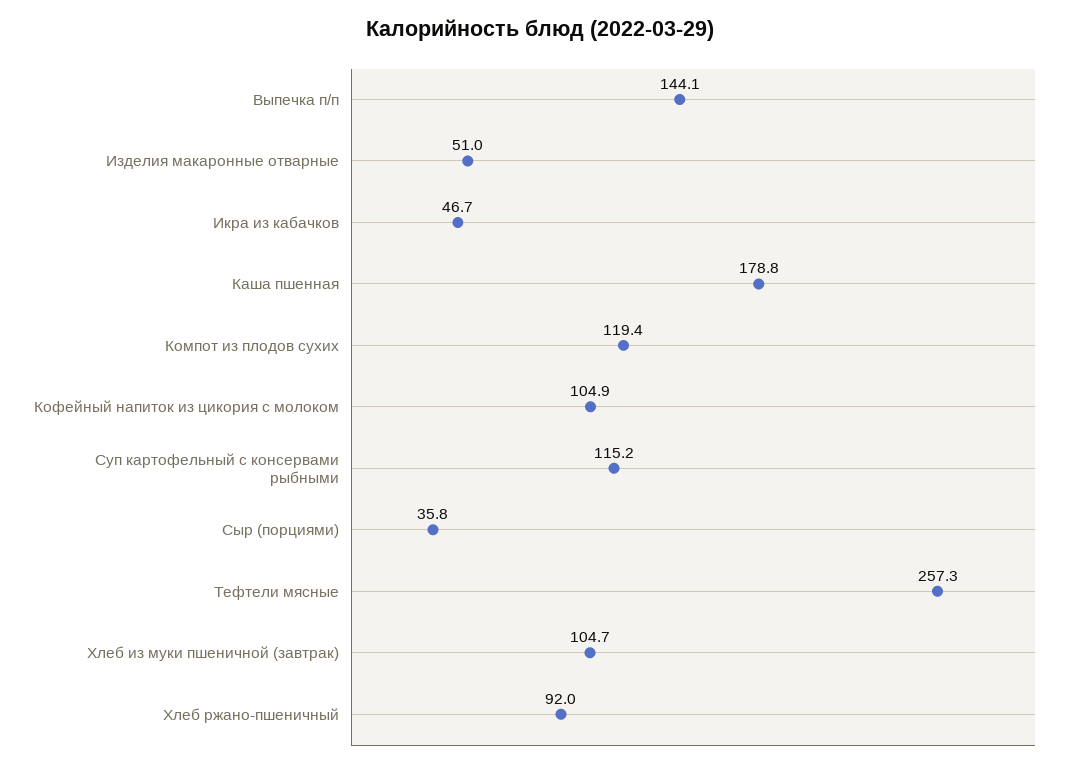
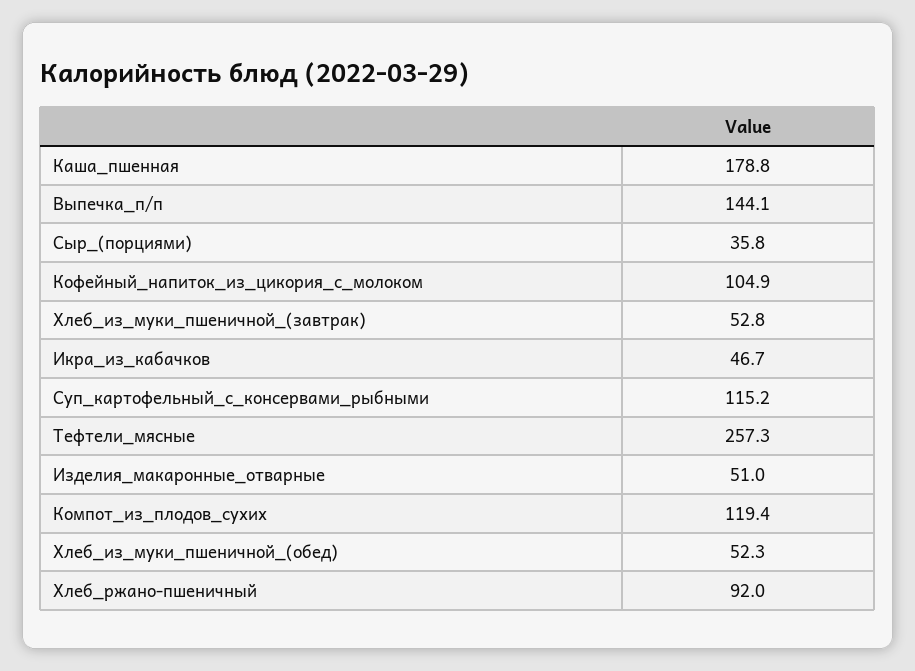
Хлеб из муки пшеничной (завтрак): 104.7 -> 52.8
Хлеб_из_муки_пшеничной_(обед): none -> 52.3

